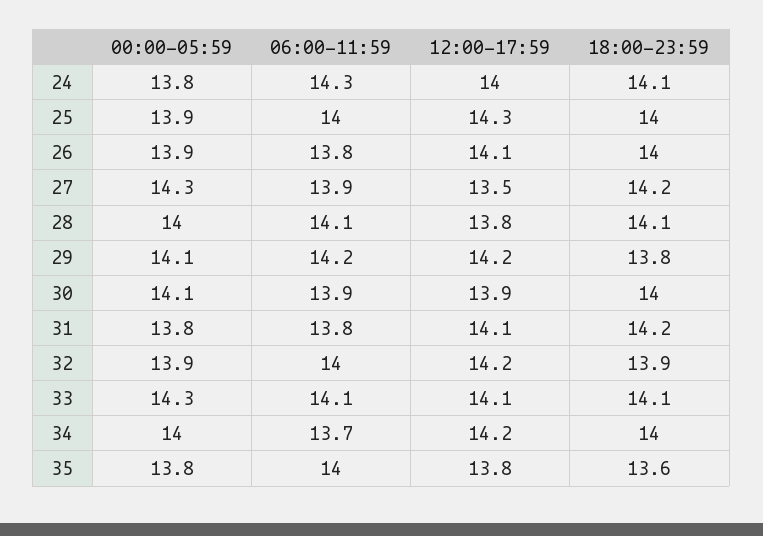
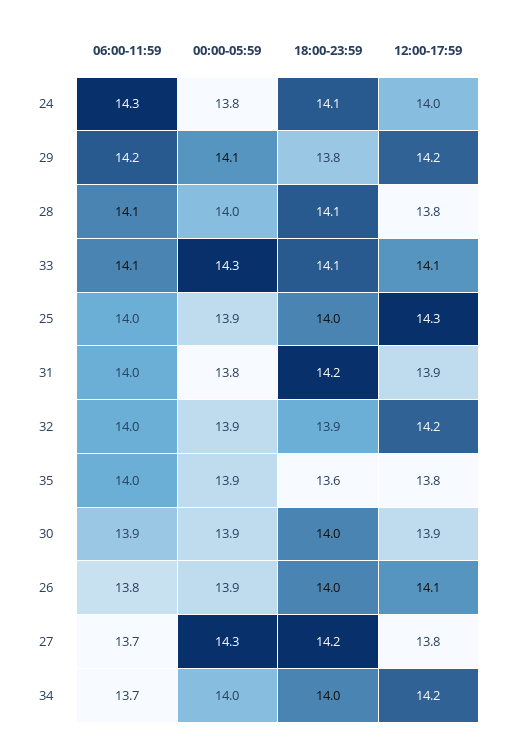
06:00-11:59, 27: 13.9 -> 13.7
12:00-17:59, 27: 13.5 -> 13.8
00:00-05:59, 30: 14.1 -> 13.9
06:00-11:59, 31: 13.8 -> 14
12:00-17:59, 31: 14.1 -> 13.9
00:00-05:59, 35: 13.8 -> 13.9

